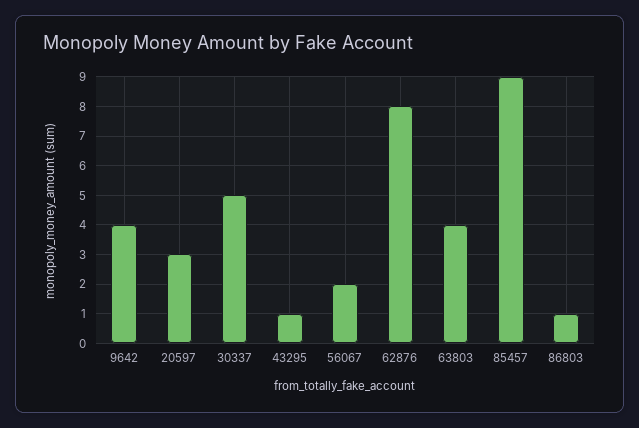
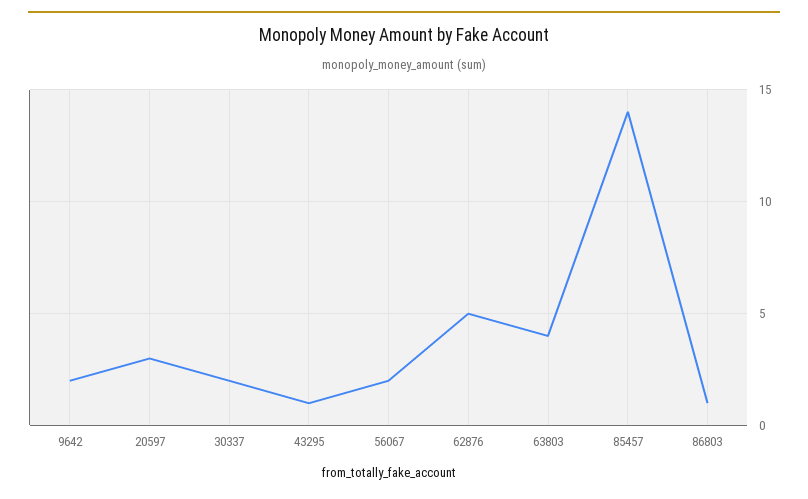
9642: 4 -> 2
30337: 5 -> 2
62876: 8 -> 5
85457: 9 -> 14

